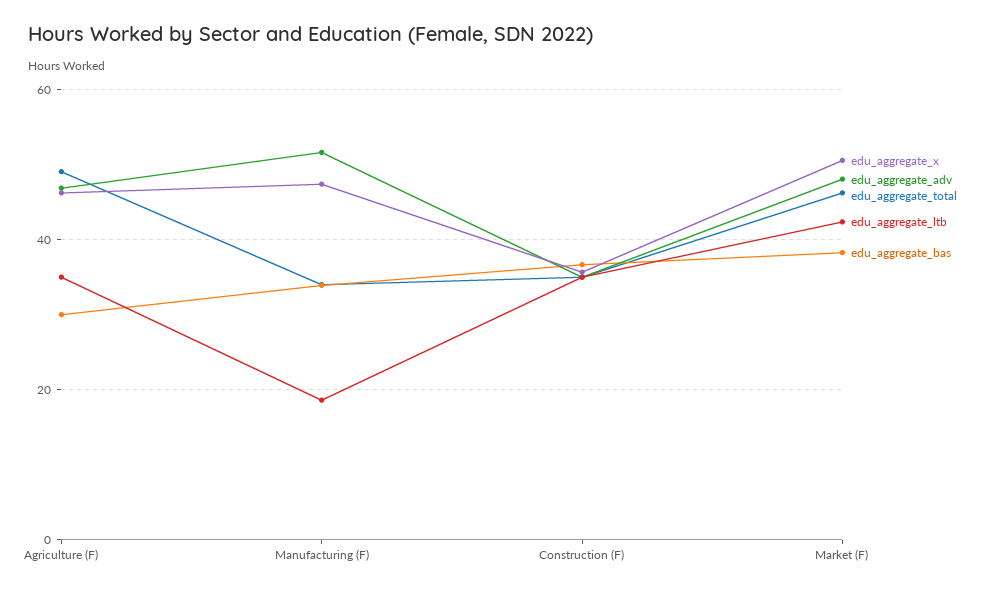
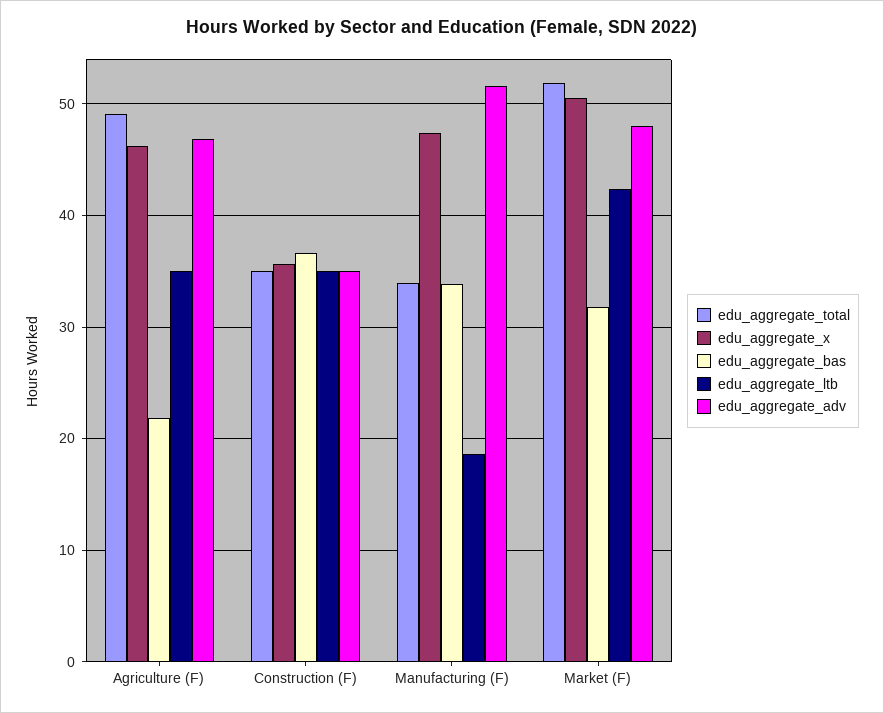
edu_aggregate_bas, Agriculture (F): 30 -> 22
edu_aggregate_total, Market (F): 46 -> 52
edu_aggregate_bas, Market (F): 38 -> 32

